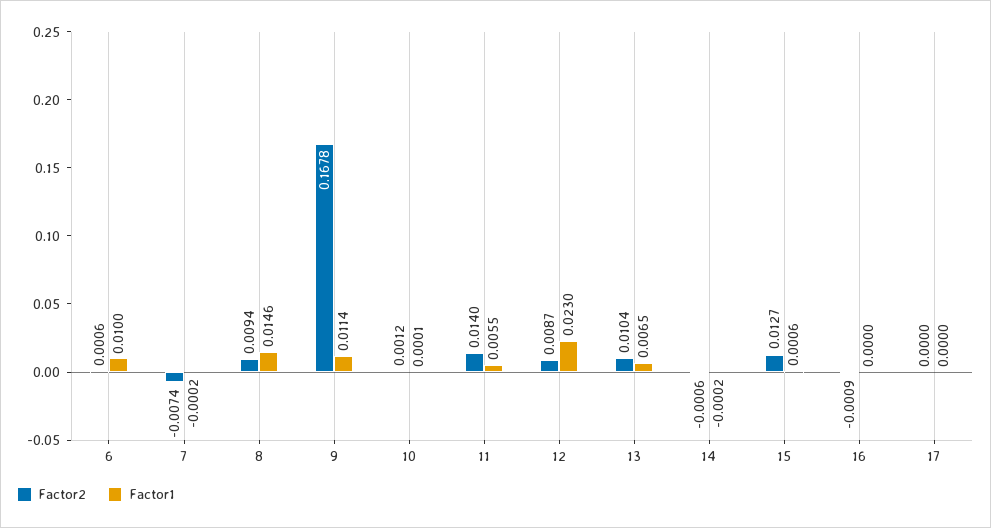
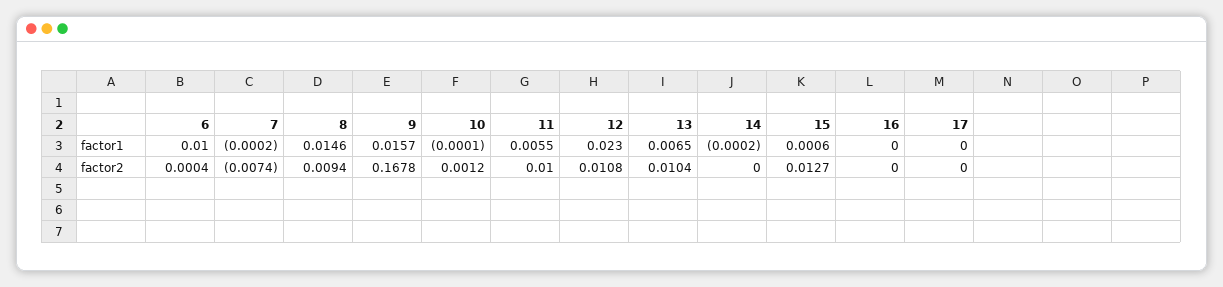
Factor2, 6: 0.0006 -> 0.0004
Factor1, 9: 0.0114 -> 0.0157
Factor1, 10: 0.0001 -> -0.0001
Factor2, 11: 0.014 -> 0.01
Factor2, 12: 0.0087 -> 0.0108
Factor2, 14: -0.0006 -> 0
Factor2, 16: -0.0009 -> 0

